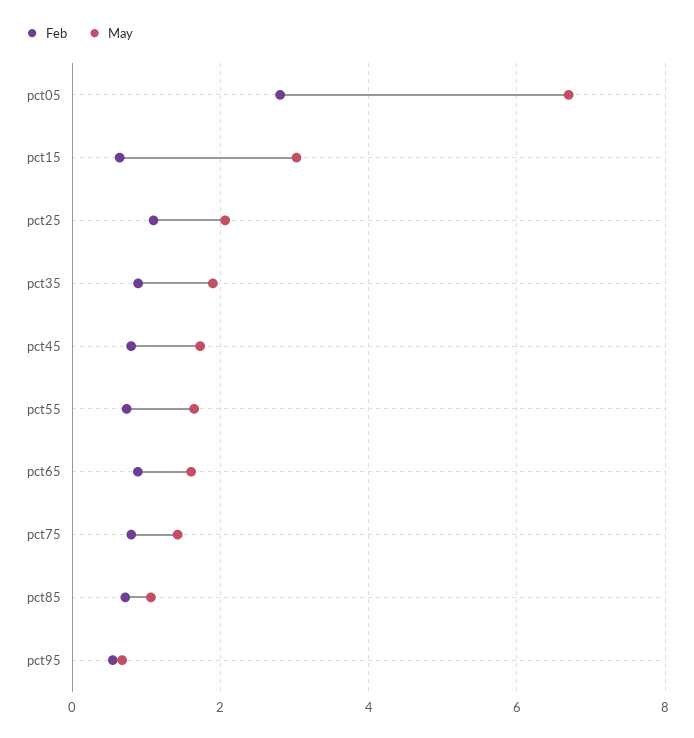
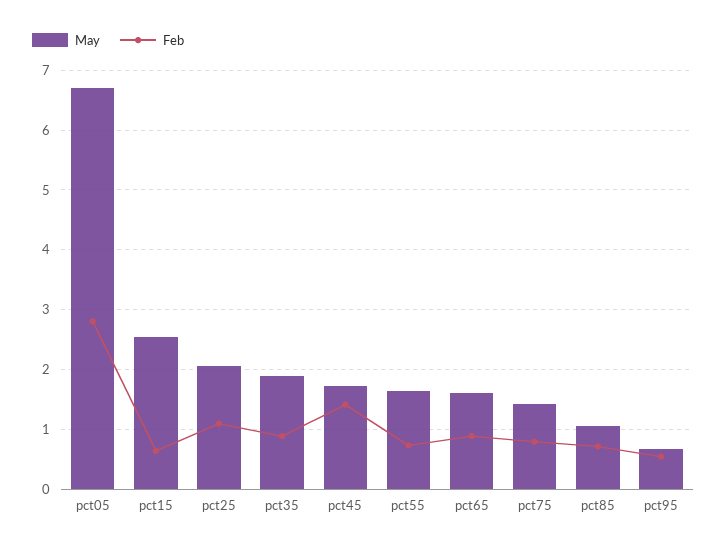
May, pct15: 3 -> 2.6
Feb, pct45: 0.8 -> 1.4

